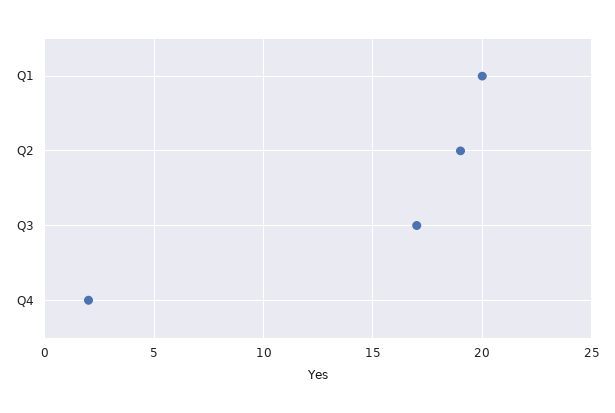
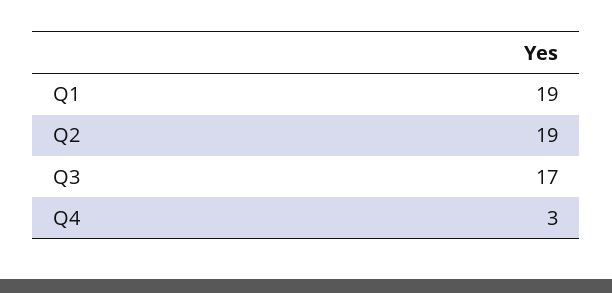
Q1: 20 -> 19
Q4: 2 -> 3

